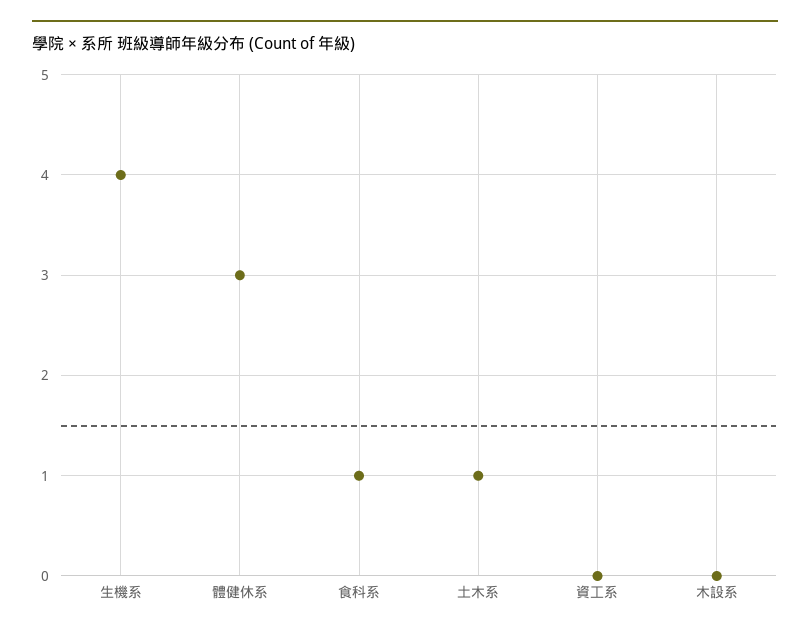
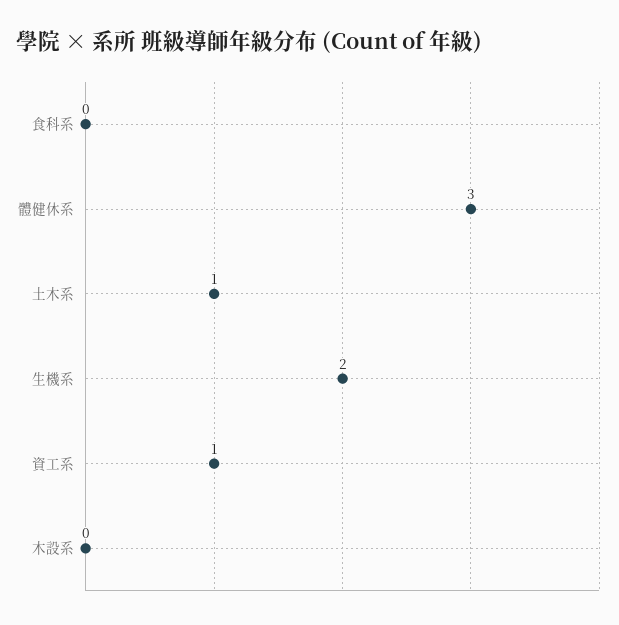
生機系: 4 -> 2
食科系: 1 -> 0
資工系: 0 -> 1

